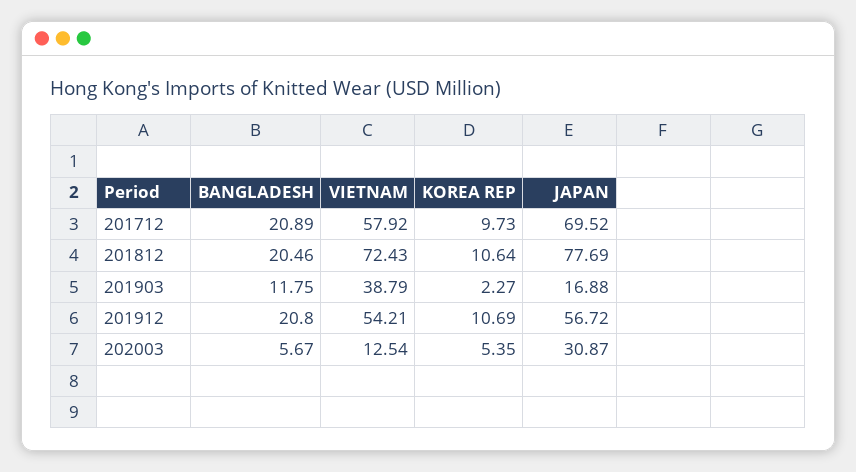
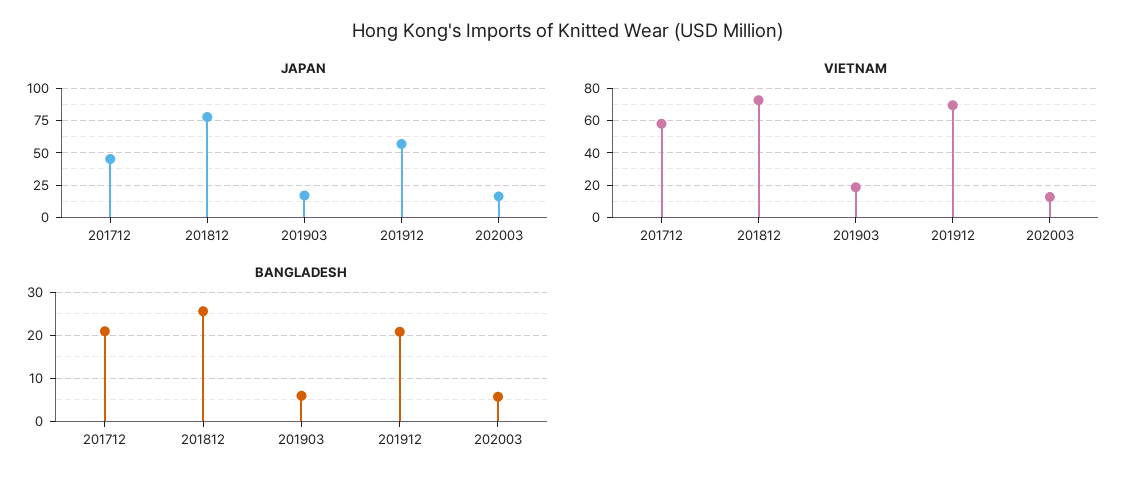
KOREA REP, 201712: 9.73 -> none
JAPAN, 201712: 69.52 -> 45
BANGLADESH, 201812: 20.46 -> 26
KOREA REP, 201812: 10.64 -> none
BANGLADESH, 201903: 11.75 -> 6
VIETNAM, 201903: 38.79 -> 20
KOREA REP, 201903: 2.27 -> none
VIETNAM, 201912: 54.21 -> 70
KOREA REP, 201912: 10.69 -> none
KOREA REP, 202003: 5.35 -> none
JAPAN, 202003: 30.87 -> 15

